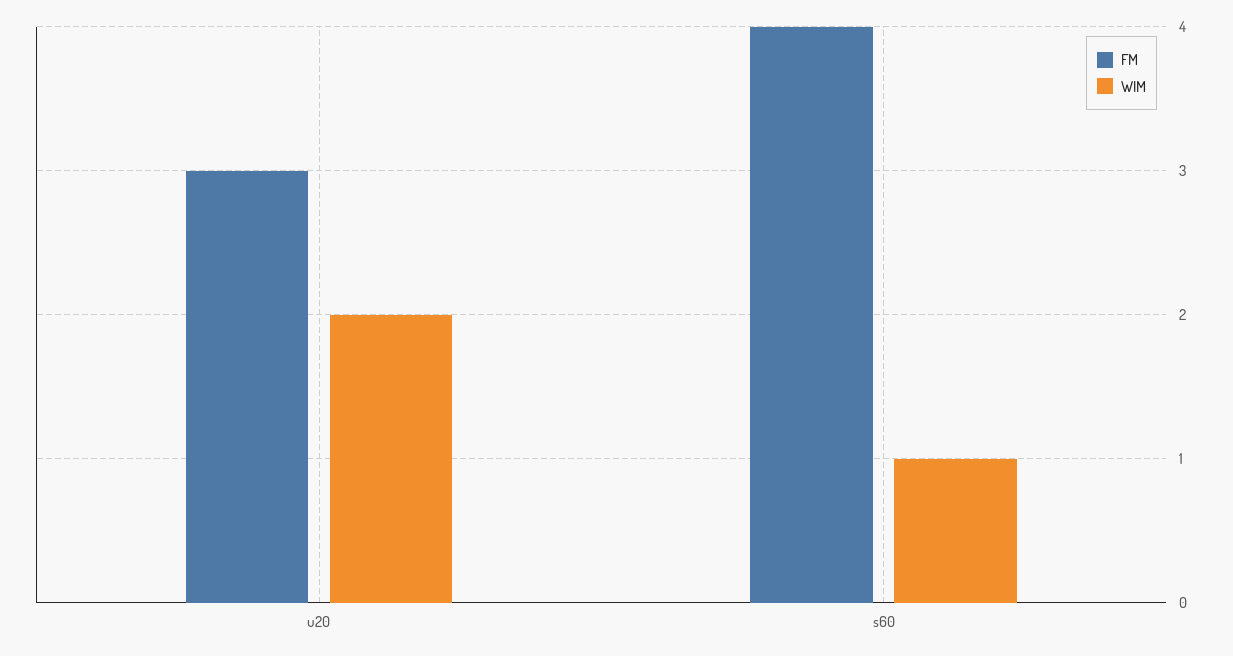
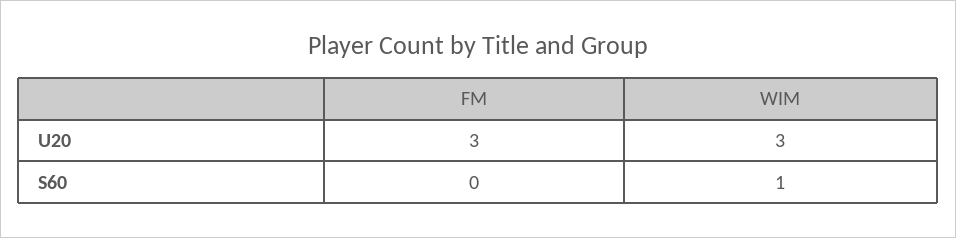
WIM, u20: 2 -> 3
FM, s60: 4 -> 0

